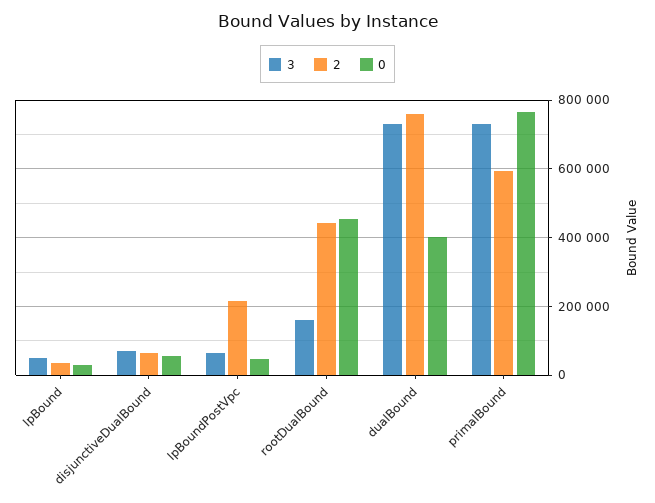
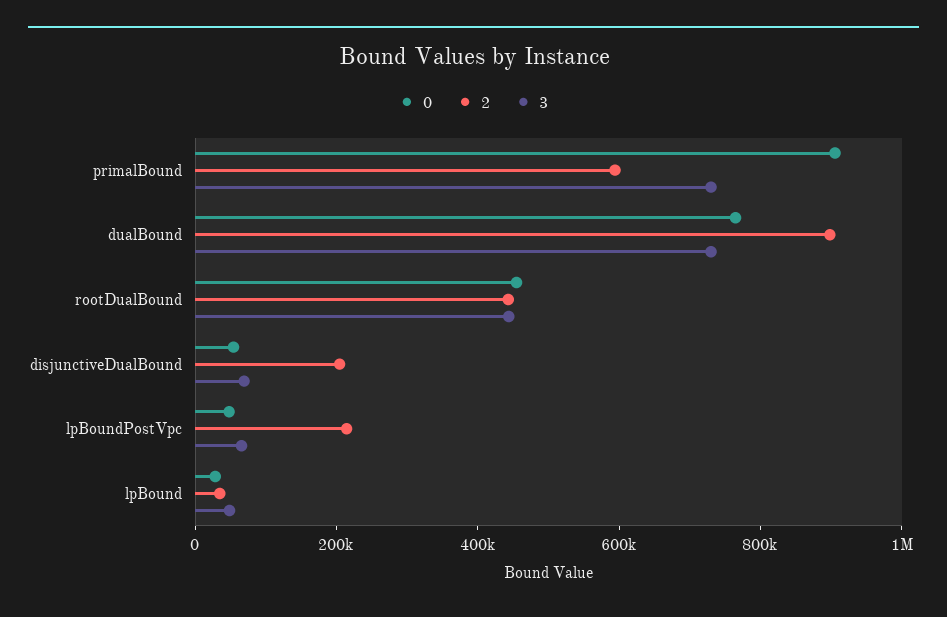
2, disjunctiveDualBound: 60000 -> 200000
3, rootDualBound: 160000 -> 450000
2, dualBound: 760000 -> 900000
0, dualBound: 400000 -> 750000
0, primalBound: 760000 -> 900000

